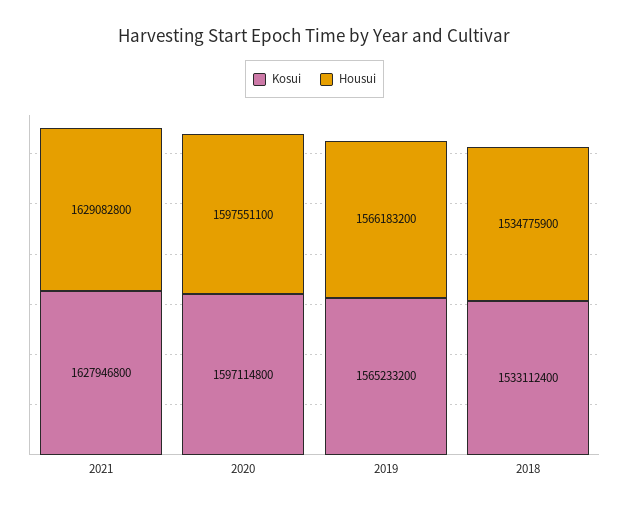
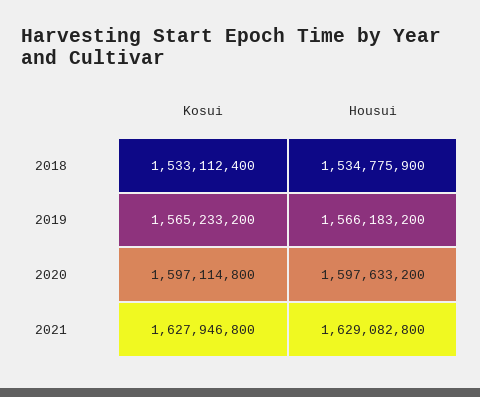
Housui, 2020: 1597551100 -> 1597633200

